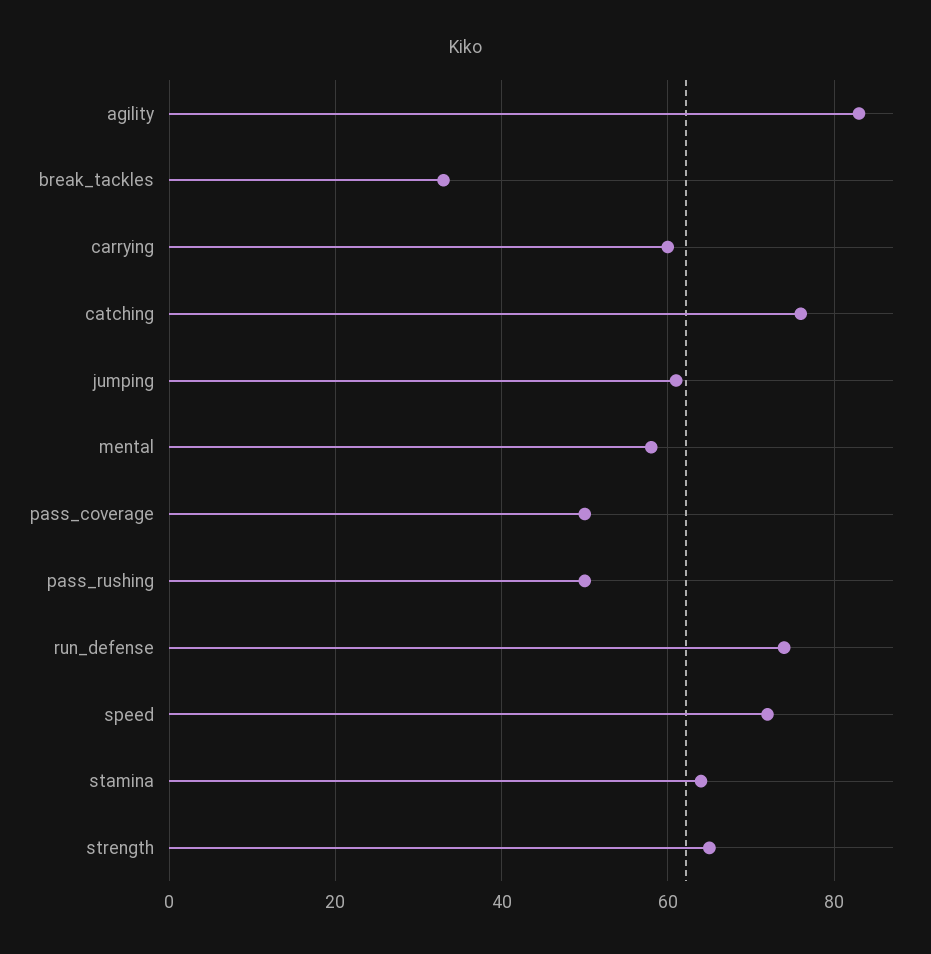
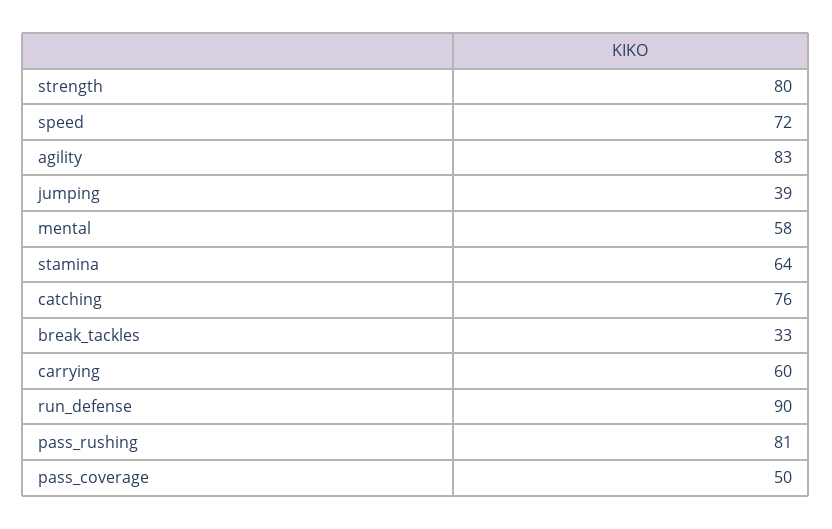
jumping: 60 -> 39
pass_rushing: 50 -> 81
run_defense: 75 -> 90
strength: 65 -> 80

